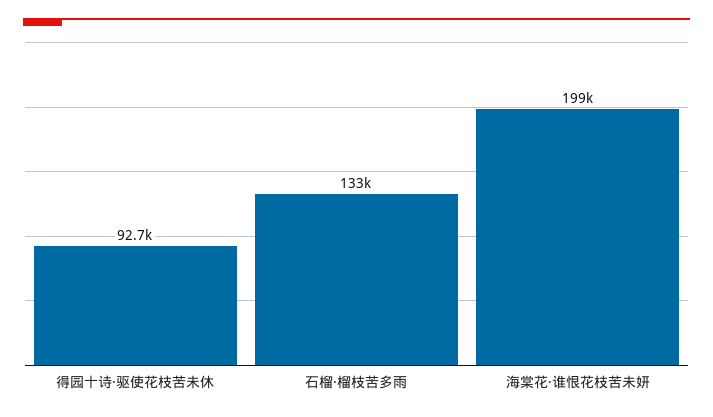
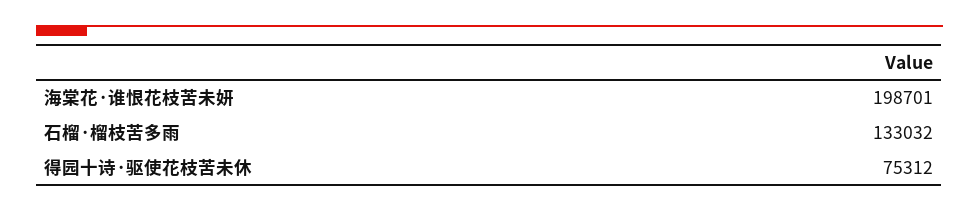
得园十诗·驱使花枝苦未休: 92700 -> 75312

